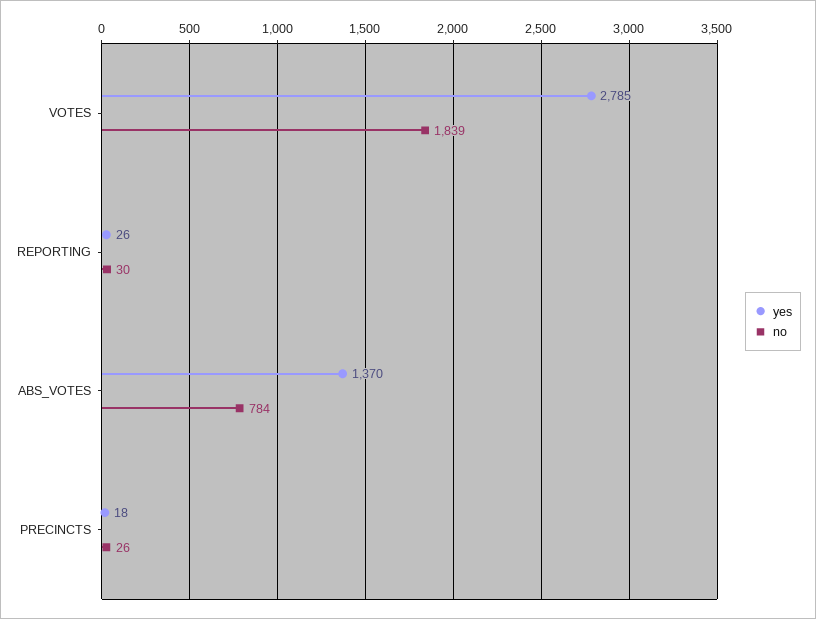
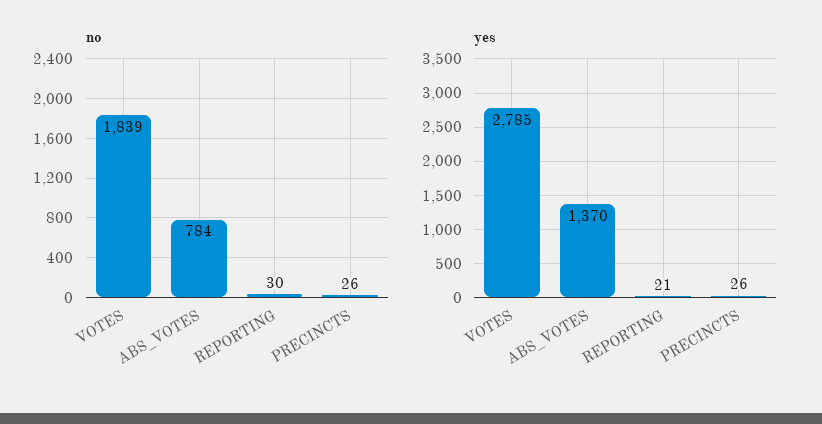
yes, REPORTING: 26 -> 21
yes, PRECINCTS: 18 -> 26

